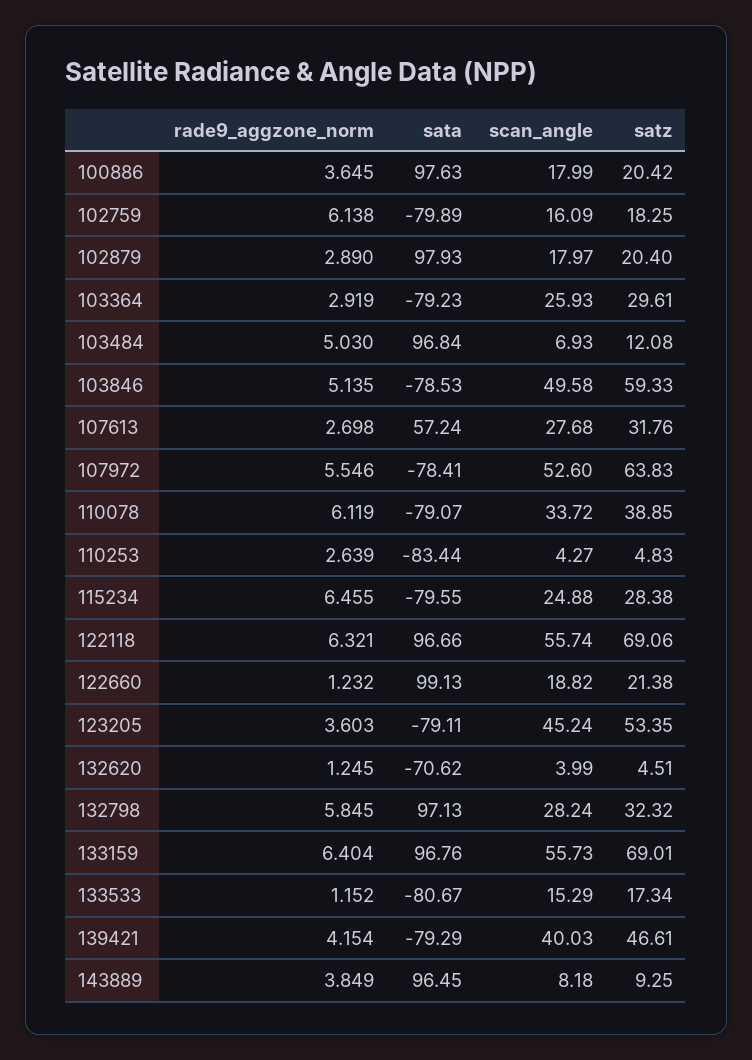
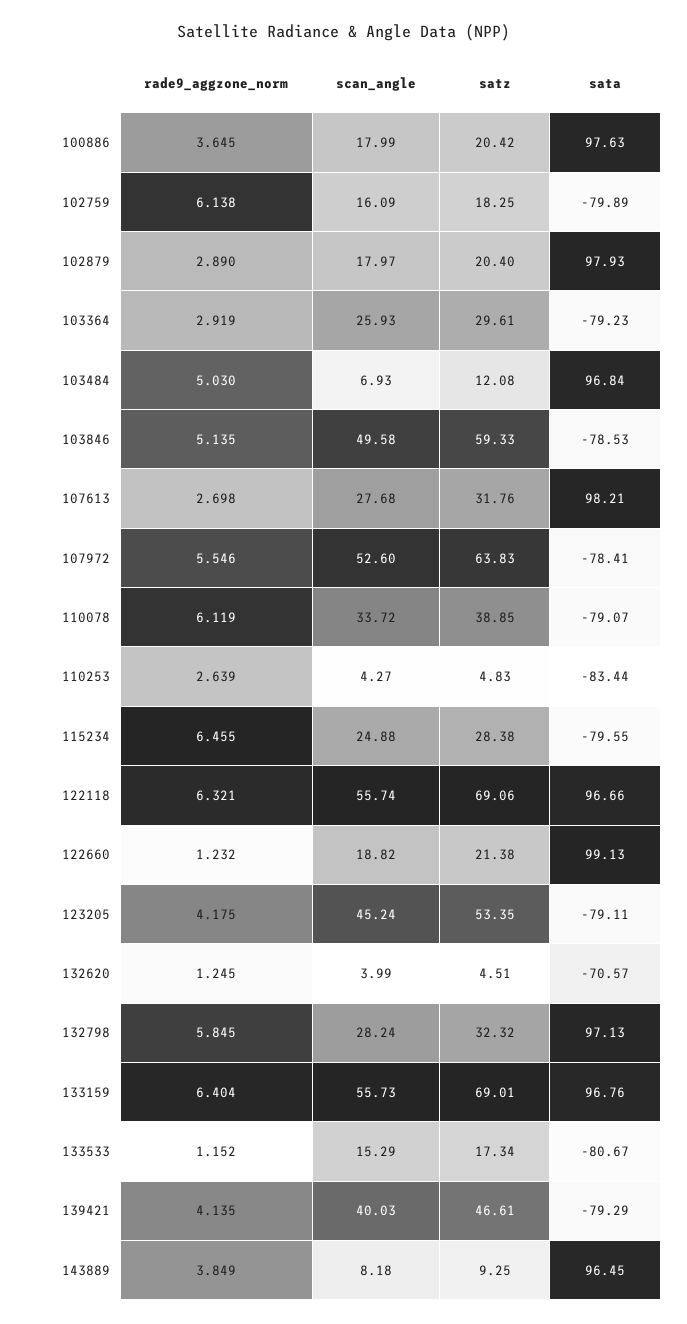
sata, 107613: 57.24 -> 98.21
rade9_aggzone_norm, 123205: 3.603 -> 4.175
sata, 132620: -70.62 -> -70.57
rade9_aggzone_norm, 139421: 4.154 -> 4.135

